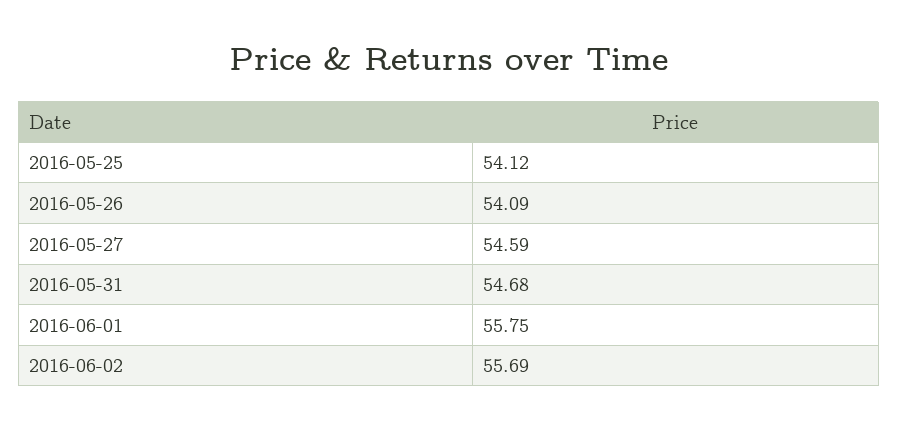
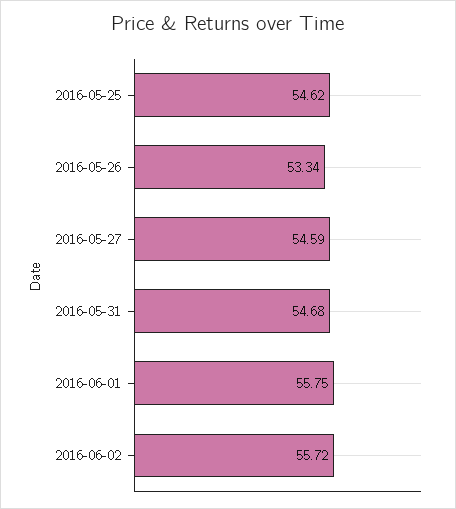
2016-05-25: 54.12 -> 54.62
2016-05-26: 54.09 -> 53.34
2016-06-02: 55.69 -> 55.72

